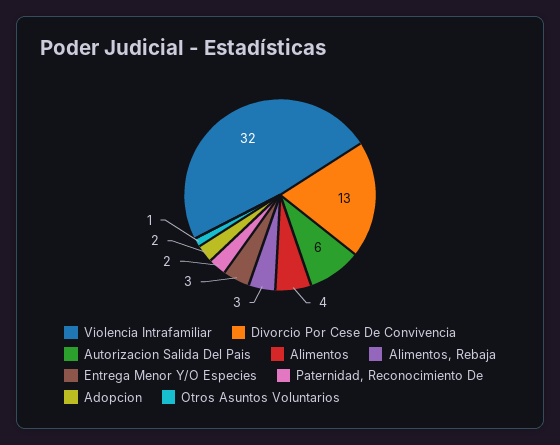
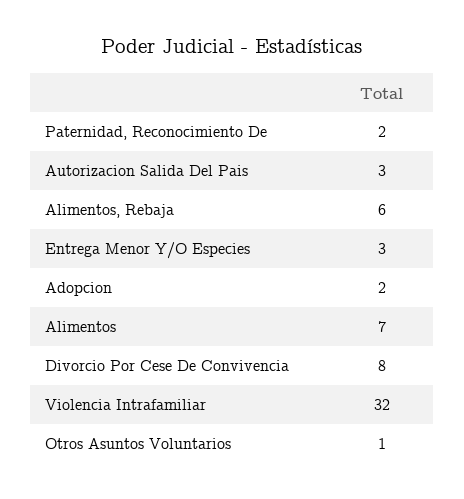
Divorcio Por Cese De Convivencia: 13 -> 8
Autorizacion Salida Del Pais: 6 -> 3
Alimentos: 4 -> 7
Alimentos, Rebaja: 3 -> 6

